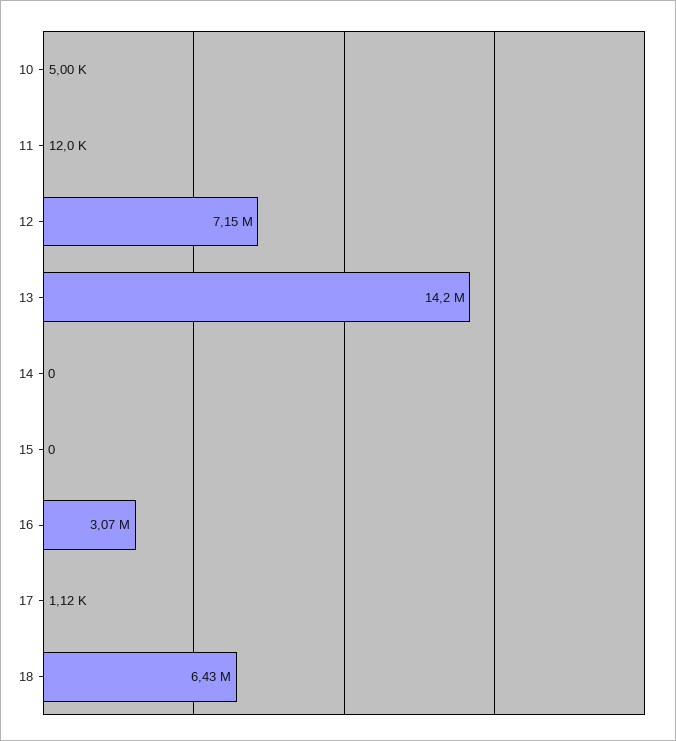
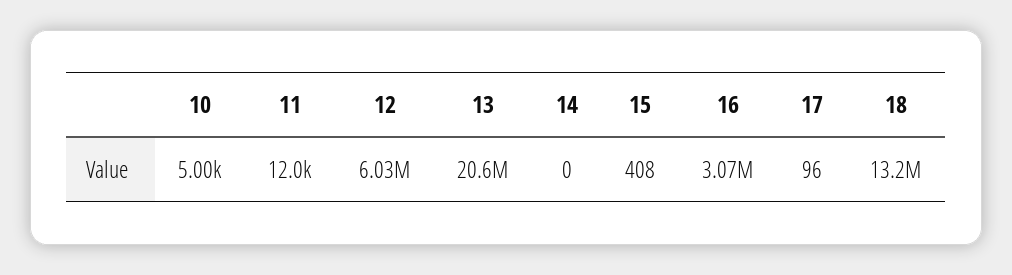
12: 7150000 -> 6030000
13: 14200000 -> 20600000
15: 0 -> 408
17: 1120 -> 96
18: 6430000 -> 13200000

